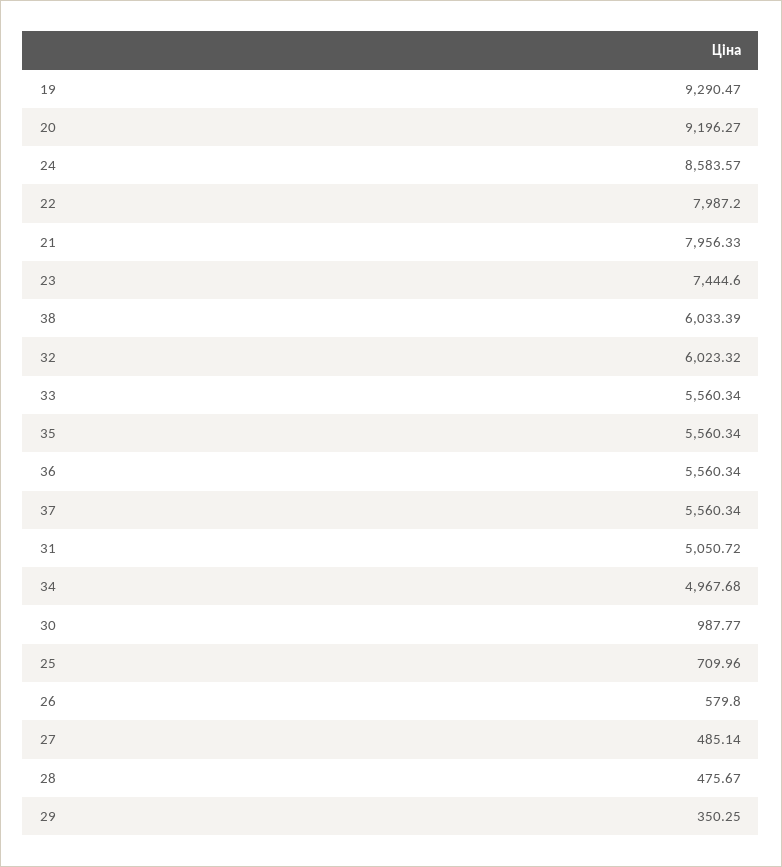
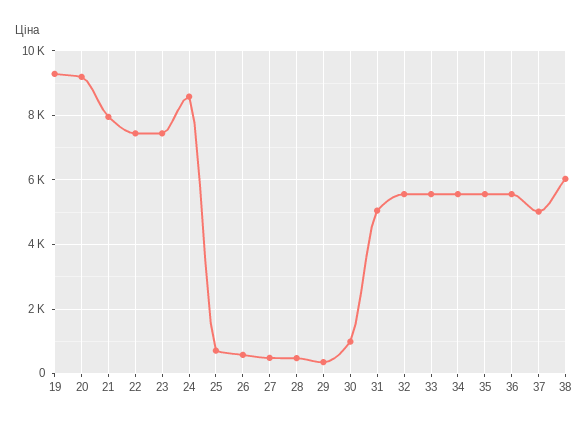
22: 7987.2 -> 7400
32: 6023.32 -> 5600
37: 5560.34 -> 5000
34: 4967.68 -> 5600

